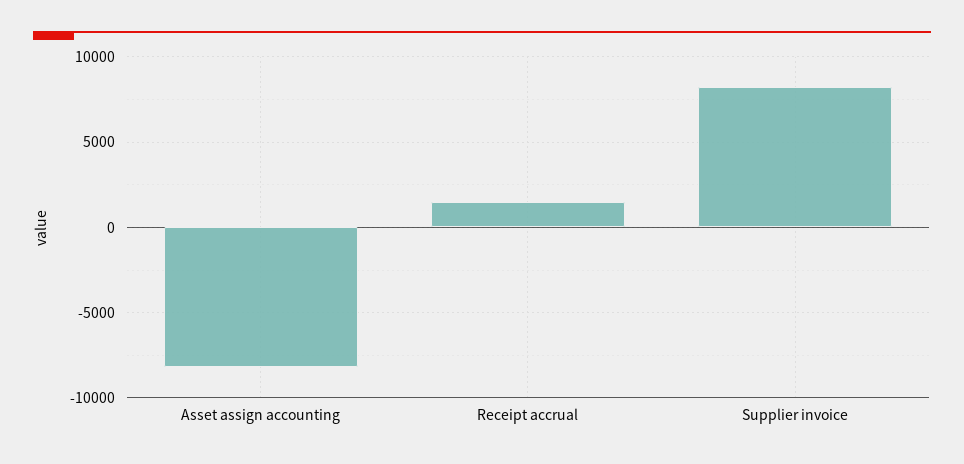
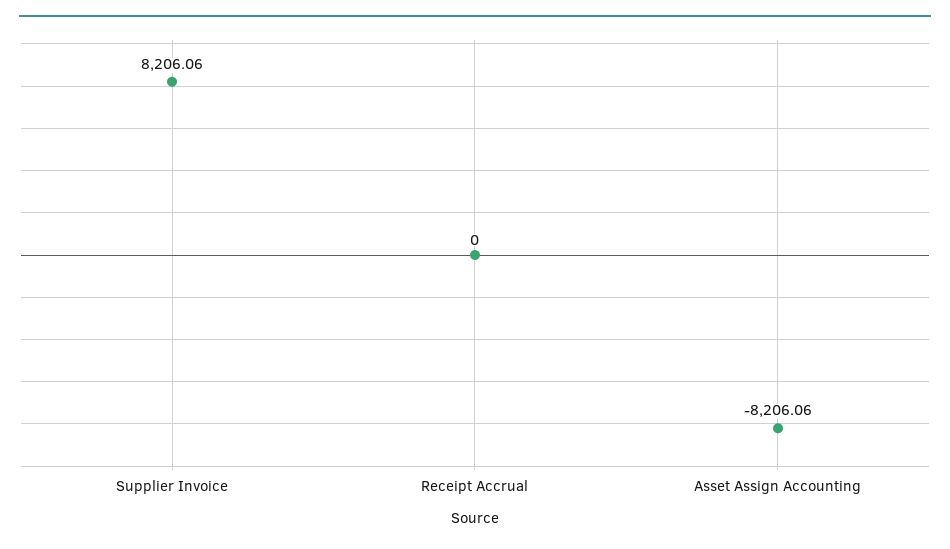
Receipt accrual: 1500 -> 0

